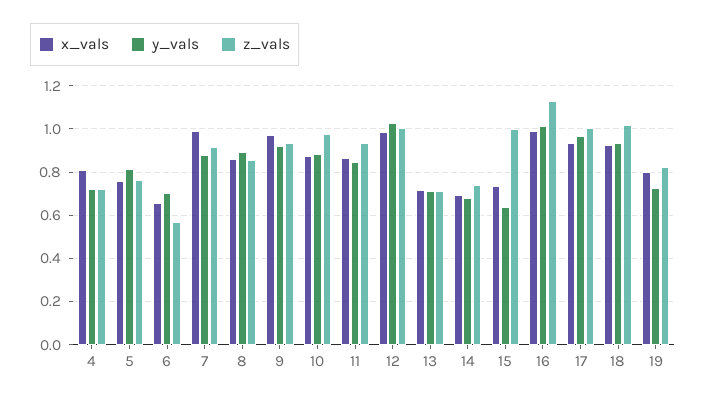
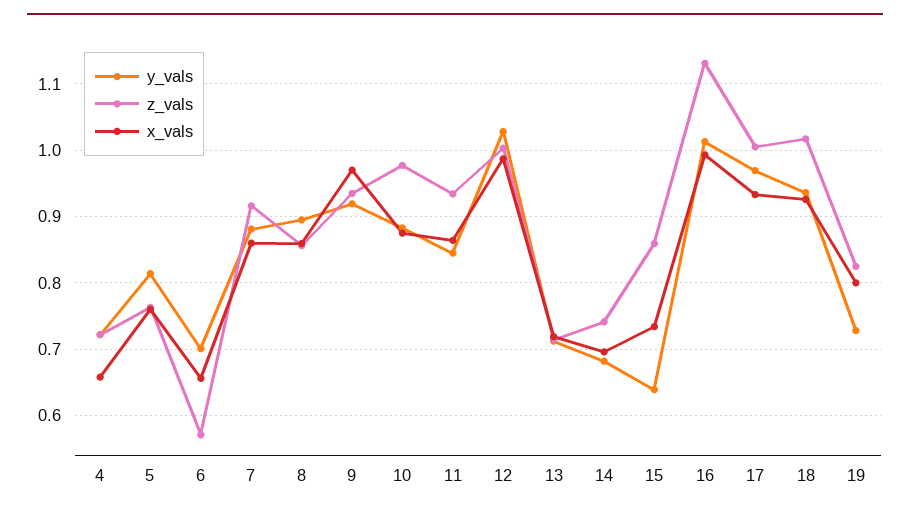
x_vals, 4: 0.8 -> 0.66
x_vals, 7: 1 -> 0.86
z_vals, 15: 1 -> 0.86

